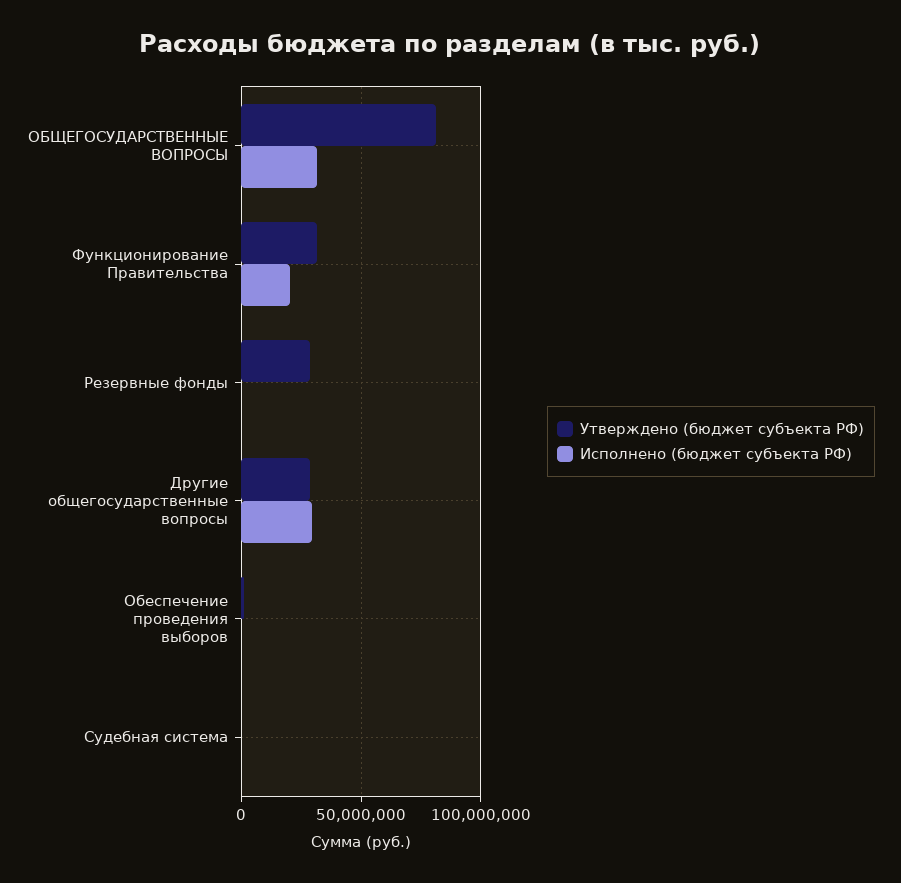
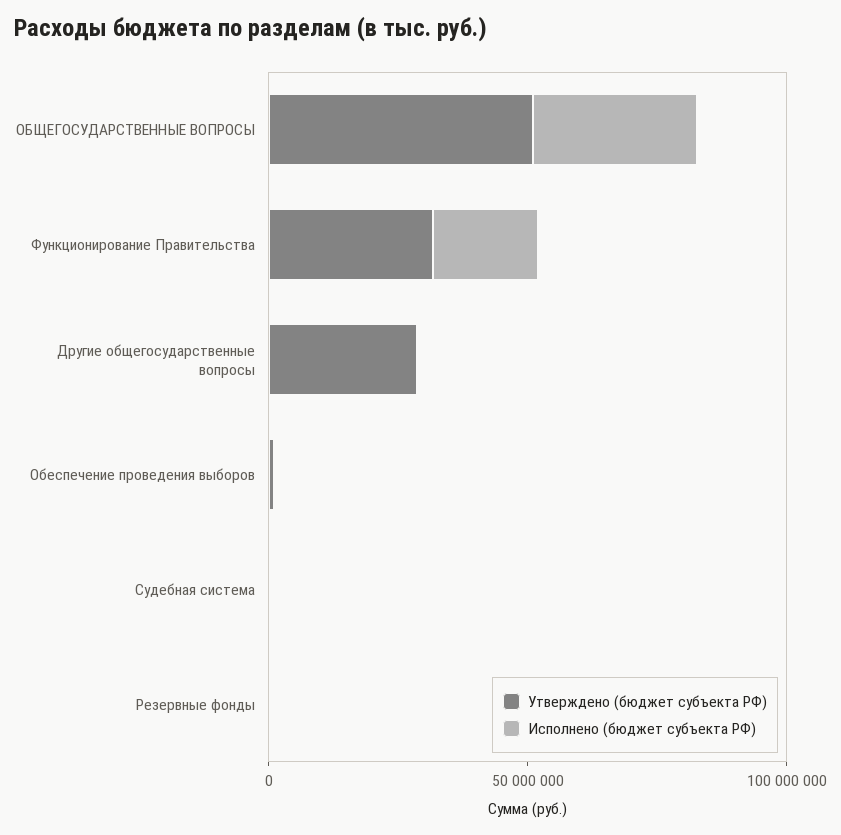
Утверждено (бюджет субъекта РФ), ОБЩЕГОСУДАРСТВЕННЫЕ ВОПРОСЫ: 80000000 -> 50000000
Утверждено (бюджет субъекта РФ), Резервные фонды: 30000000 -> 0
Исполнено (бюджет субъекта РФ), Другие общегосударственные вопросы: 30000000 -> 0

